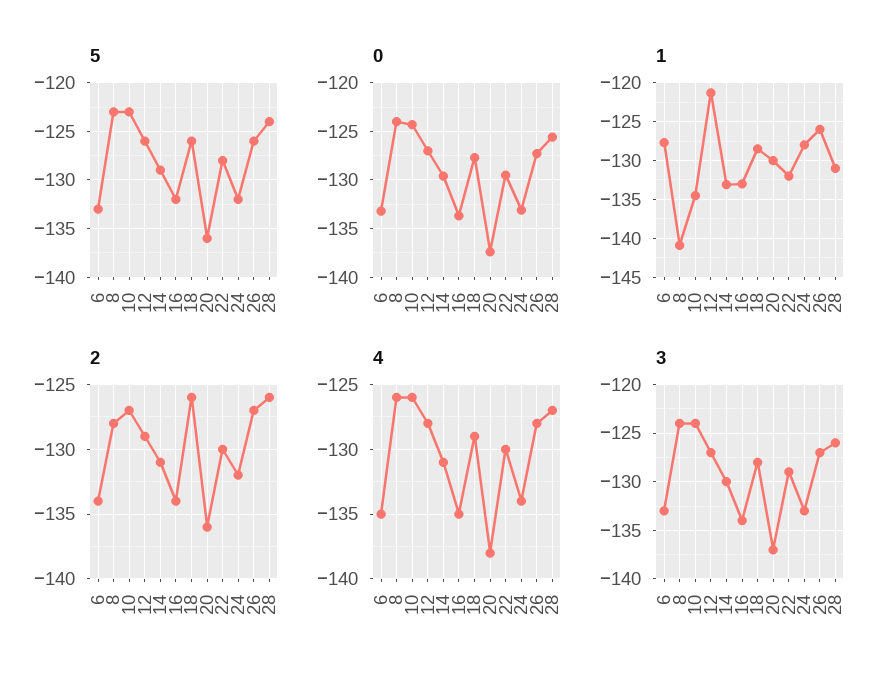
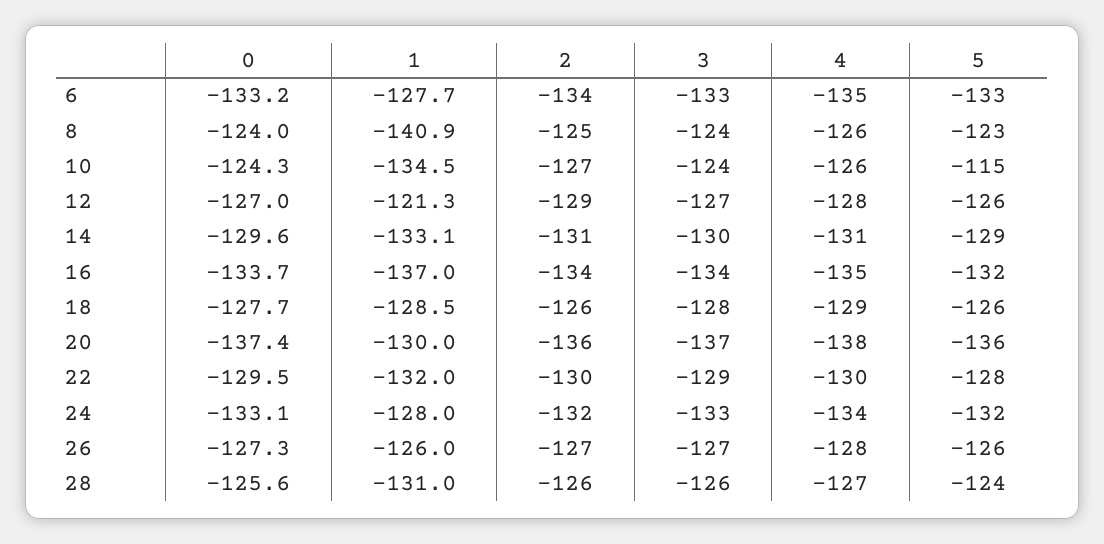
5, 10: -123 -> -115
1, 16: -133 -> -137
2, 8: -128 -> -125

